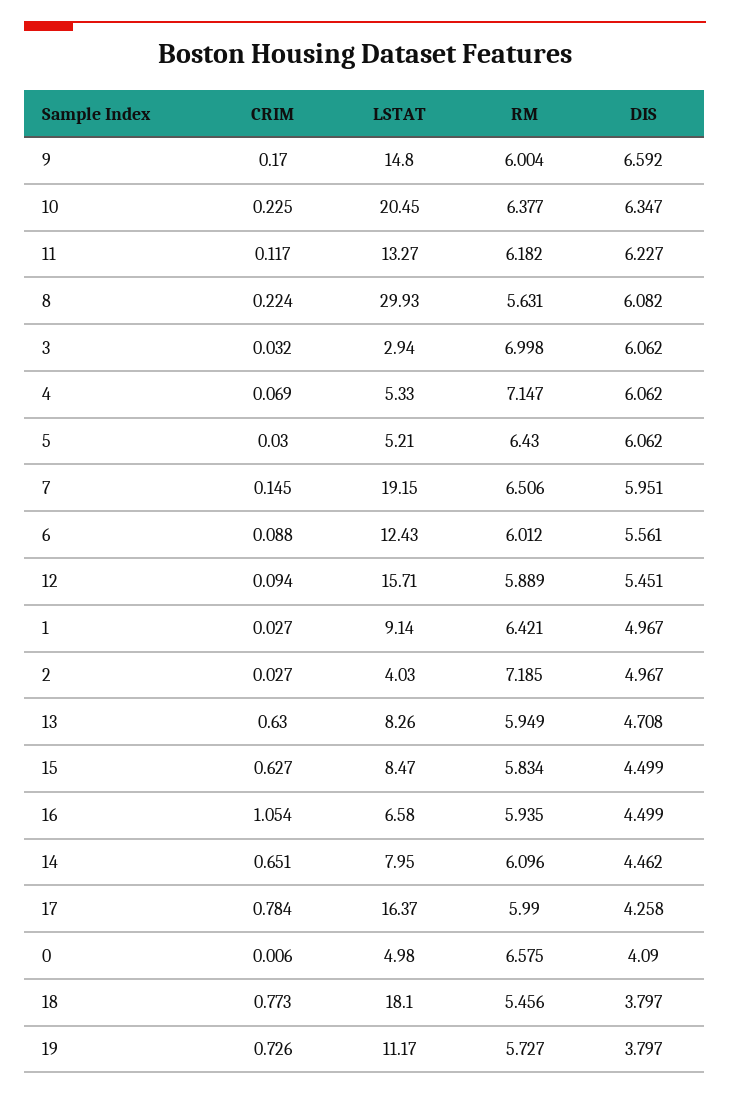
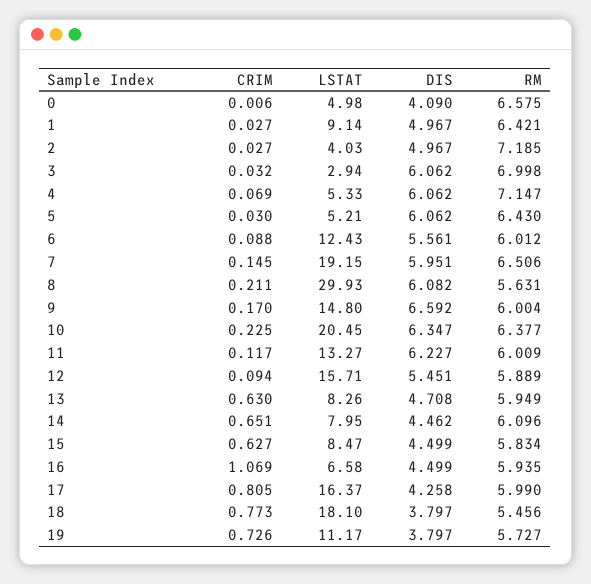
RM, 11: 6.182 -> 6.009
CRIM, 8: 0.224 -> 0.211
CRIM, 16: 1.054 -> 1.069
CRIM, 17: 0.784 -> 0.805

